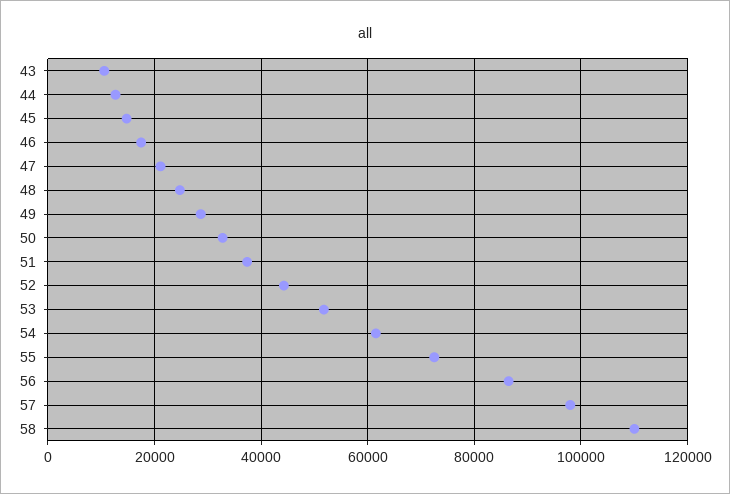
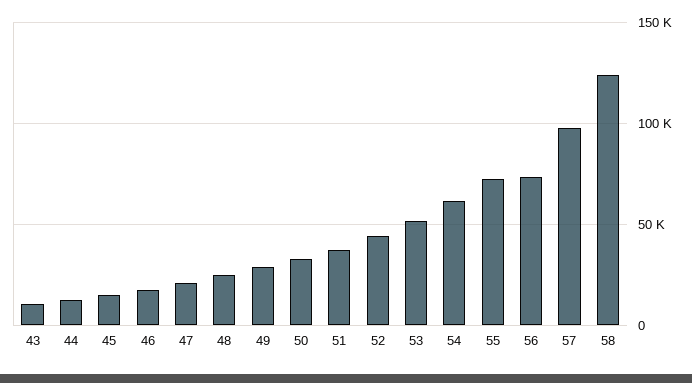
56: 86000 -> 75000
58: 110000 -> 125000

